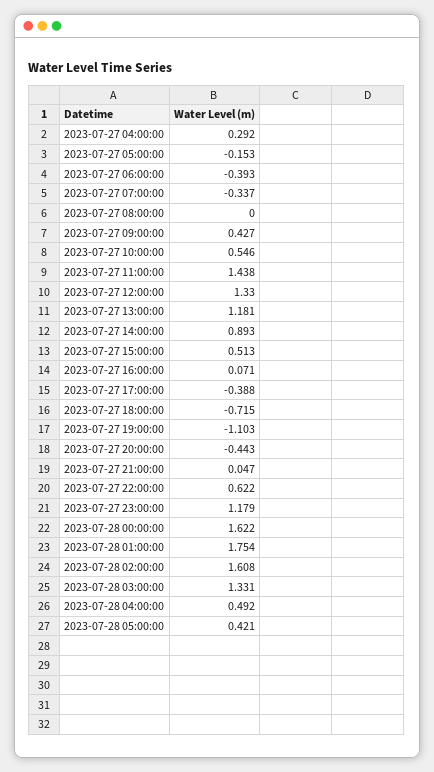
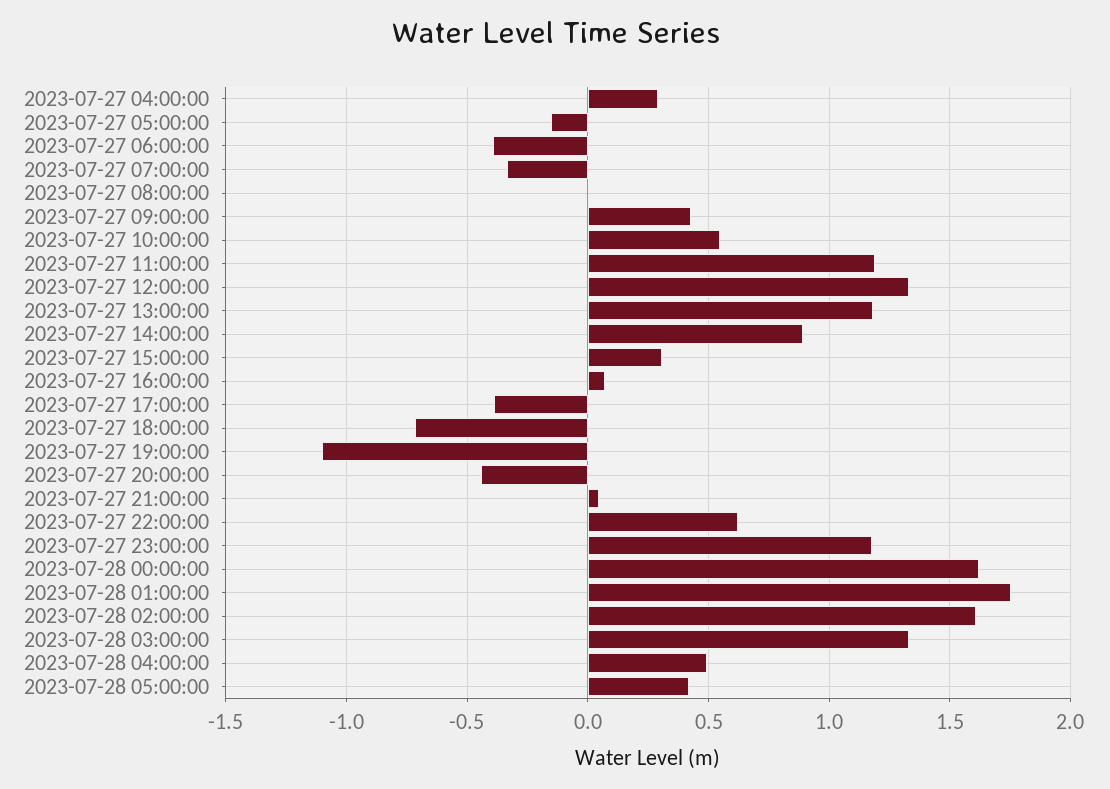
2023-07-27 11:00:00: 1.438 -> 1.2
2023-07-27 15:00:00: 0.513 -> 0.3

